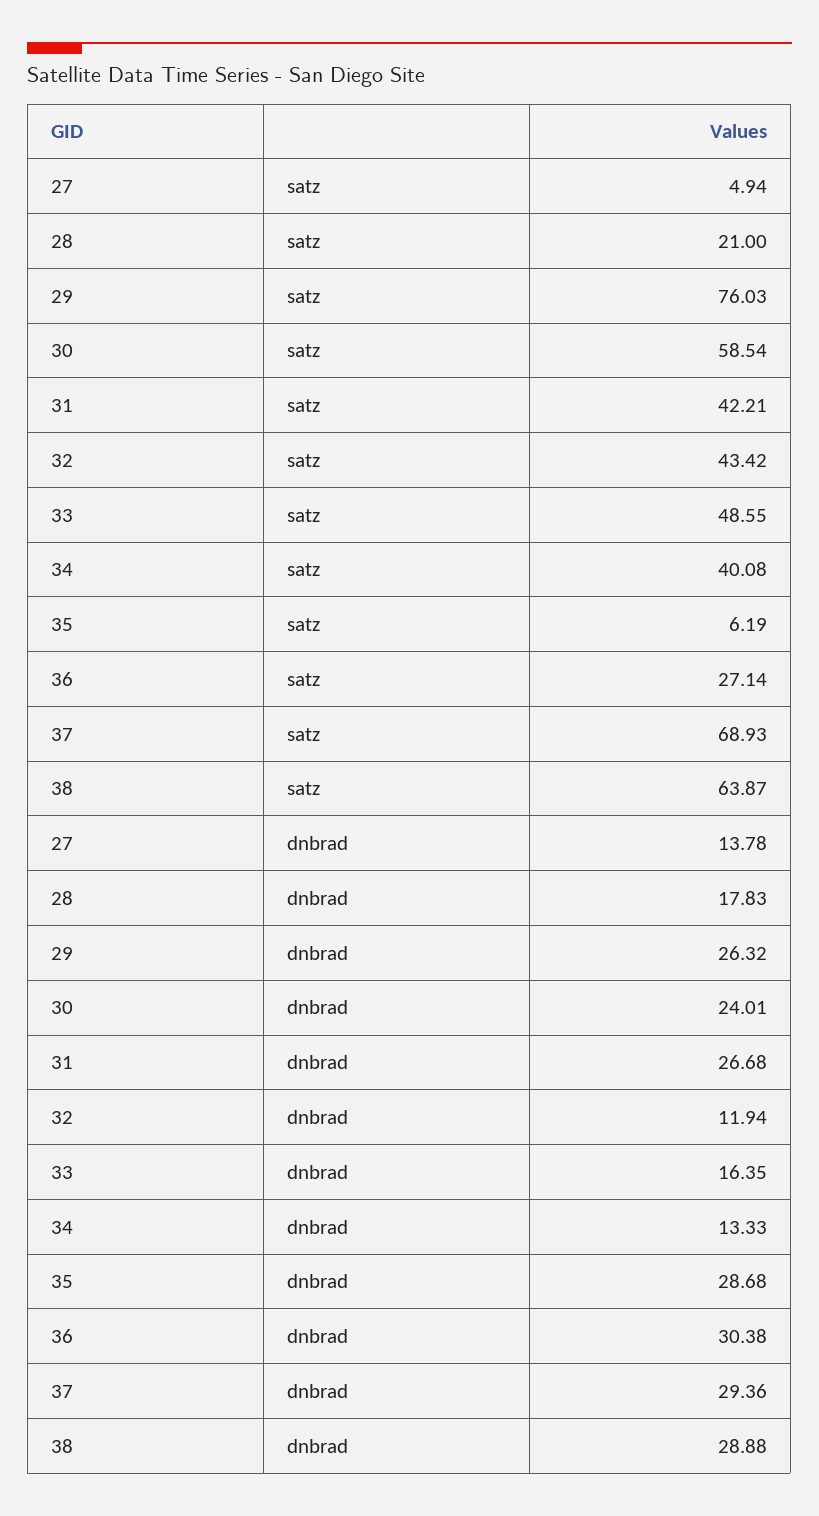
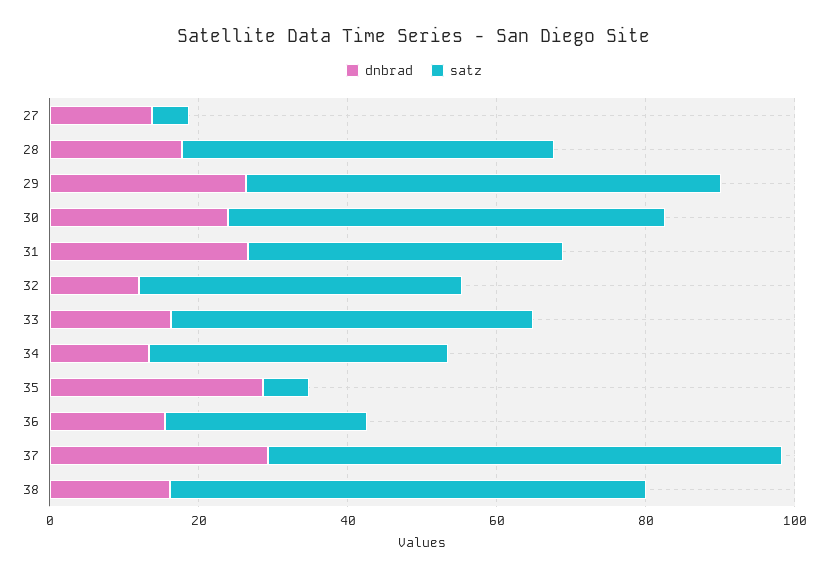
satz, 28: 21 -> 50
satz, 29: 76.03 -> 65
dnbrad, 36: 30.38 -> 15
dnbrad, 38: 28.88 -> 15

